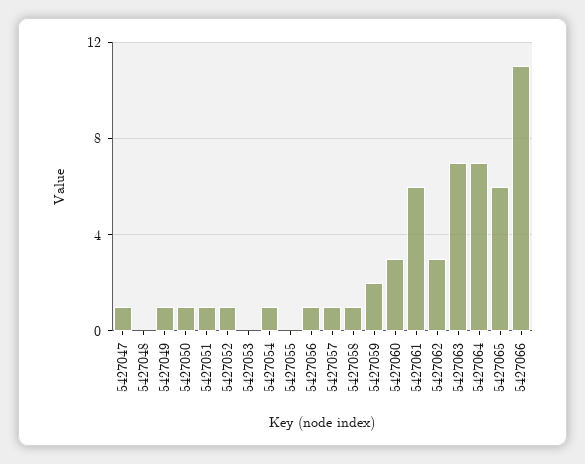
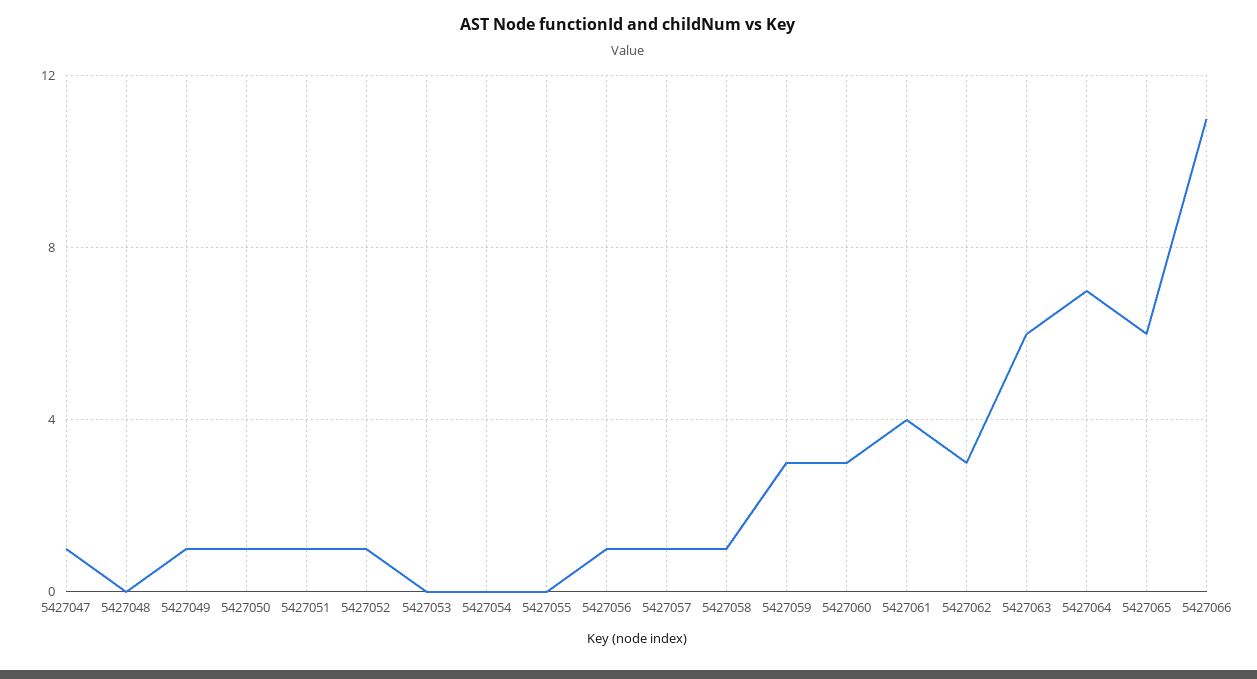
5427054: 1 -> 0
5427059: 2 -> 3
5427061: 6 -> 4
5427063: 7 -> 6

